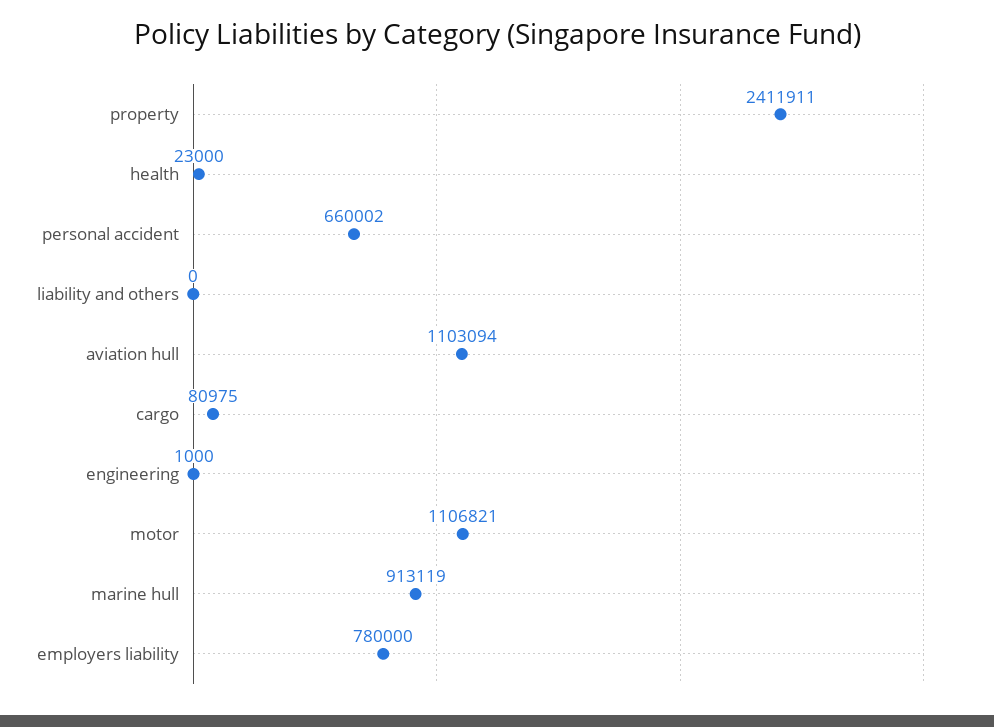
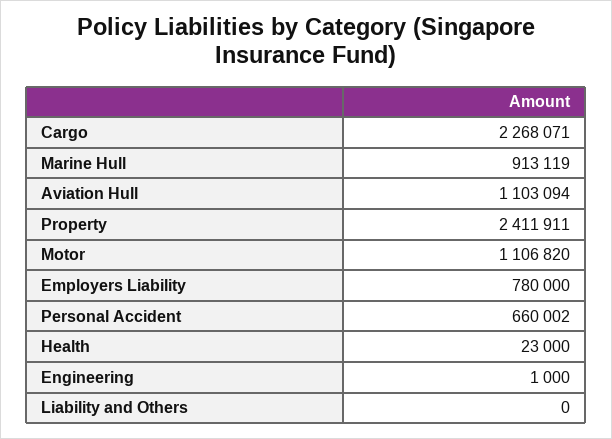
cargo: 80975 -> 2268071
motor: 1106821 -> 1106820

